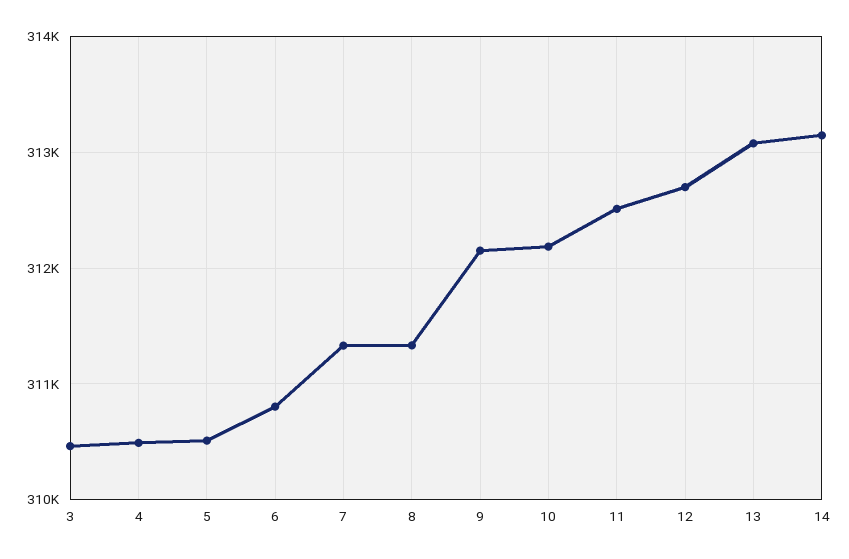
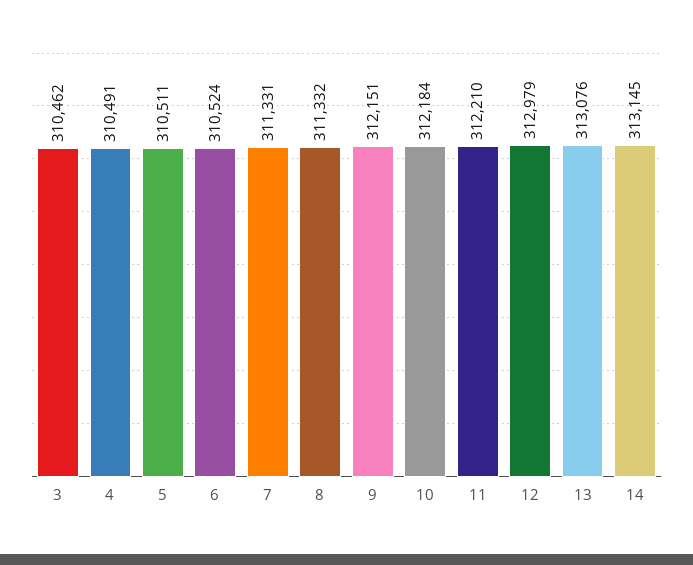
6: 310800 -> 310524
11: 312500 -> 312210
12: 312700 -> 312979

